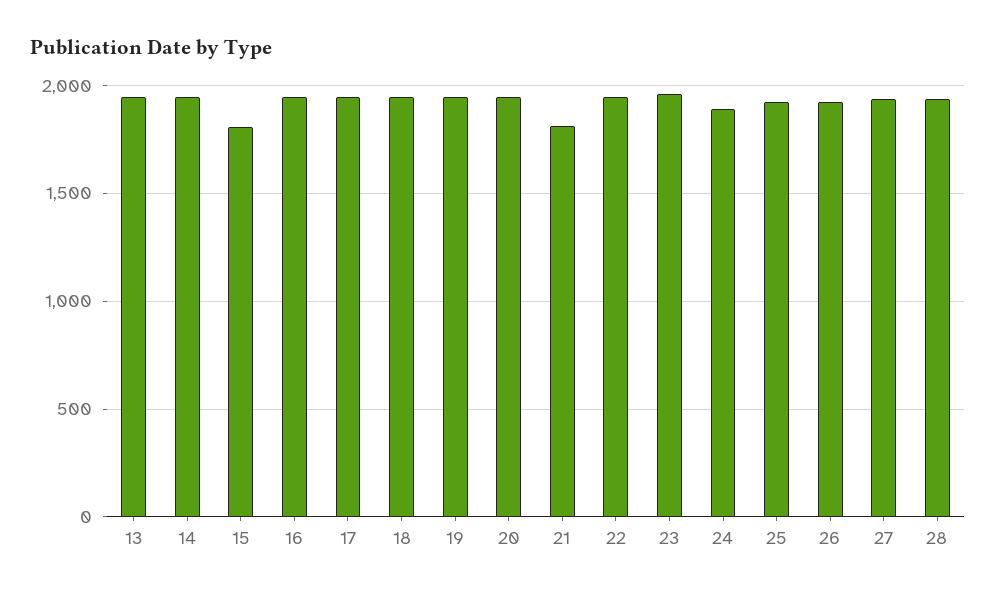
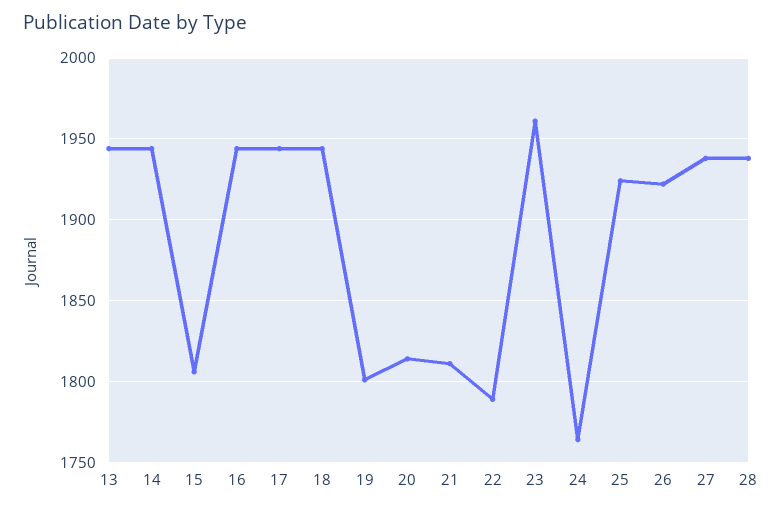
19: 1950 -> 1800
20: 1950 -> 1815
22: 1950 -> 1790
24: 1900 -> 1765

